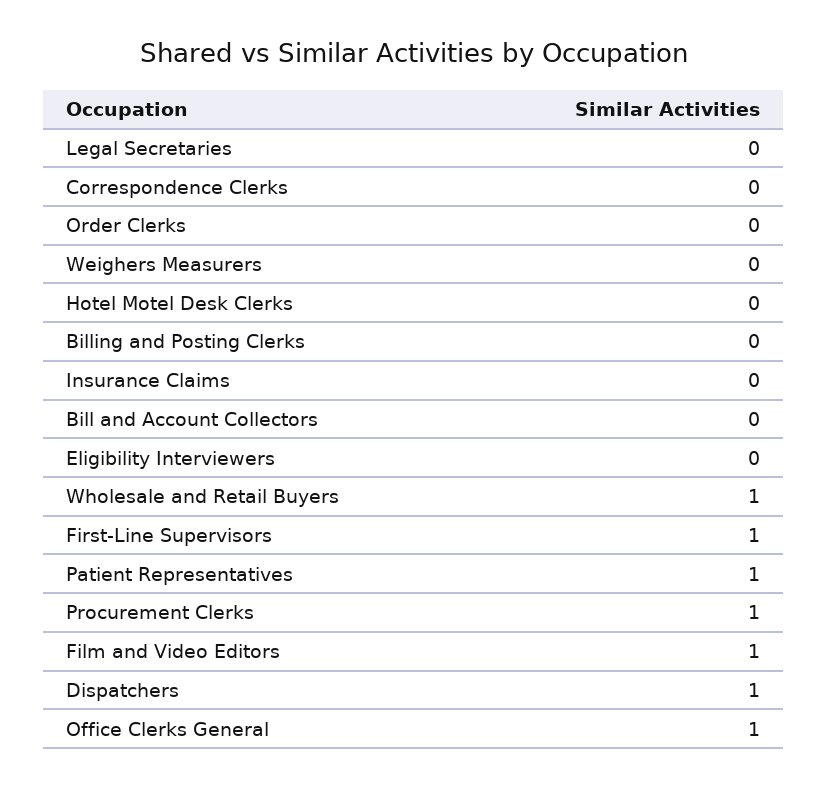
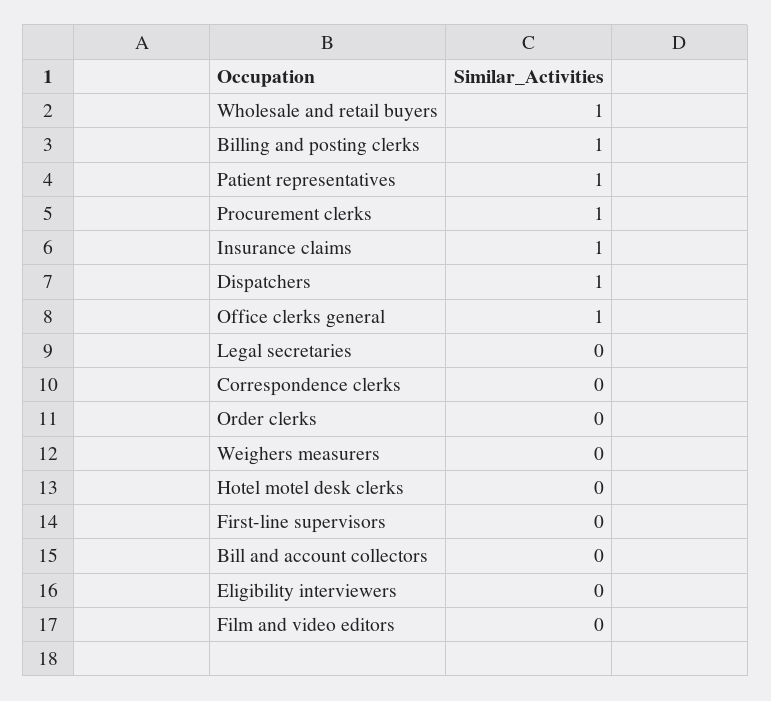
Billing and Posting Clerks: 0 -> 1
Insurance Claims: 0 -> 1
First-Line Supervisors: 1 -> 0
Film and Video Editors: 1 -> 0

